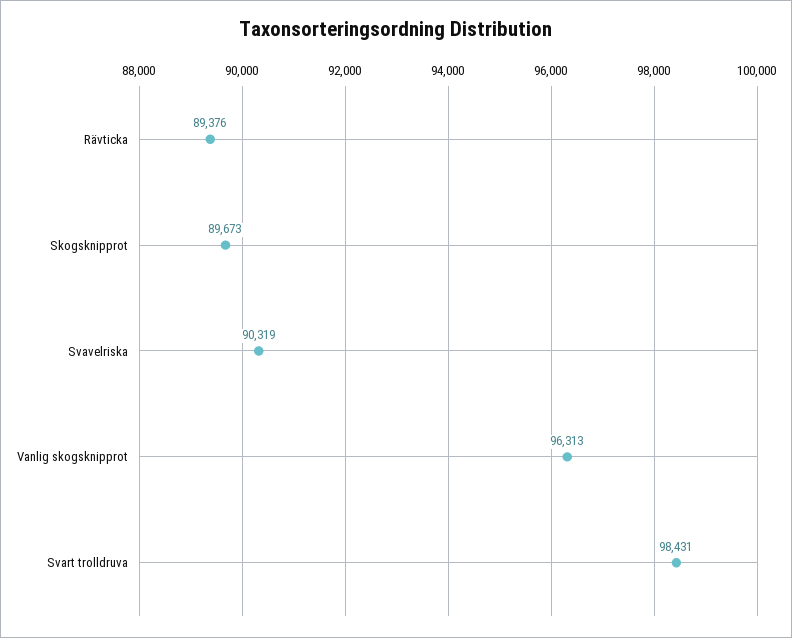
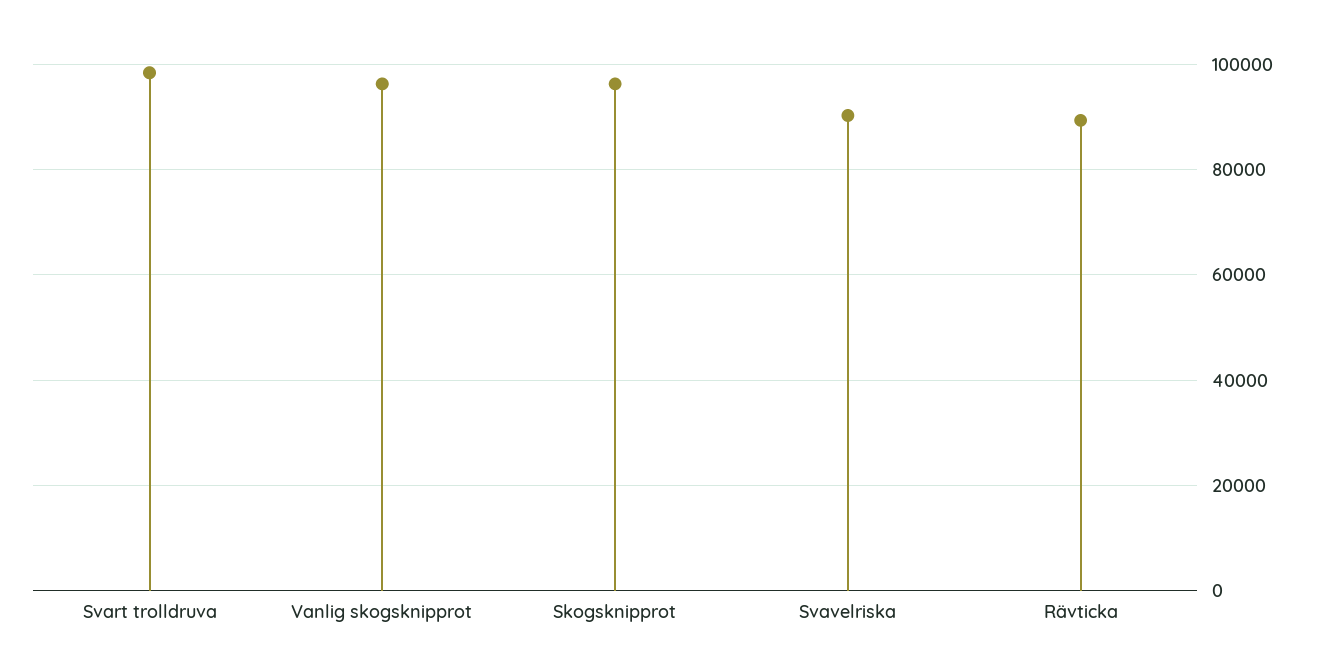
Skogsknipprot: 89673 -> 96000

